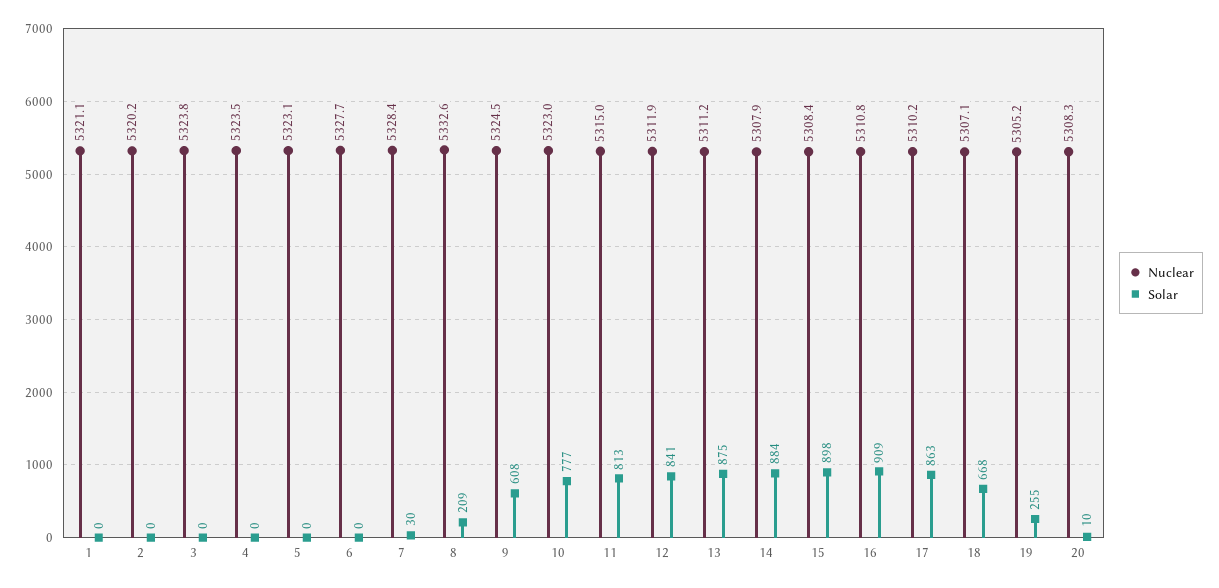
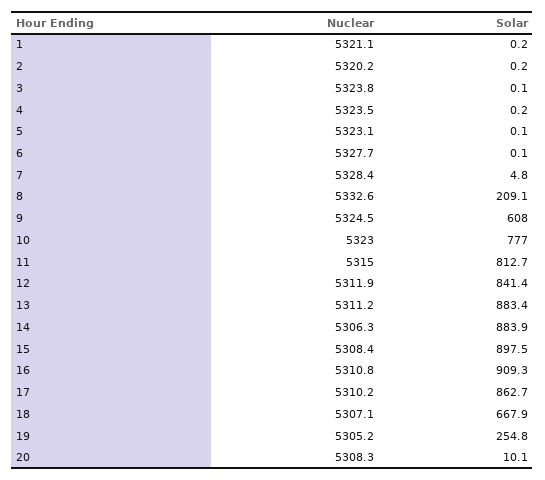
Solar, 7: 30 -> 4.8
Solar, 13: 875 -> 883.4
Nuclear, 14: 5307.9 -> 5306.3

